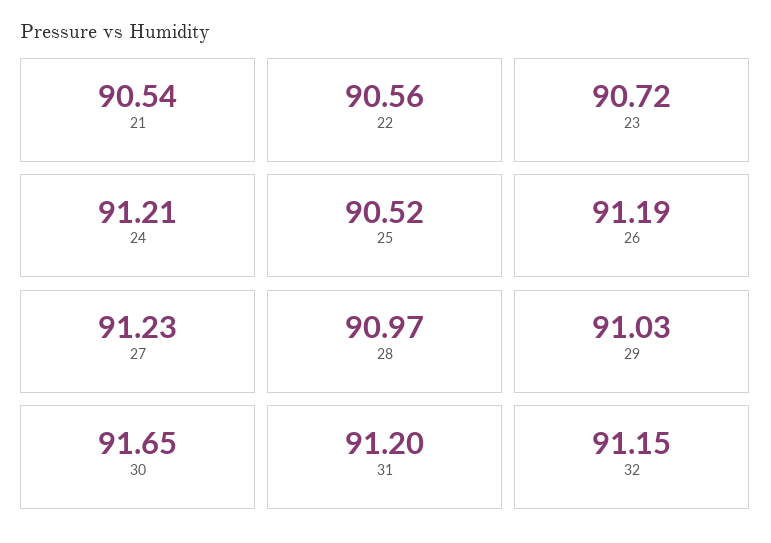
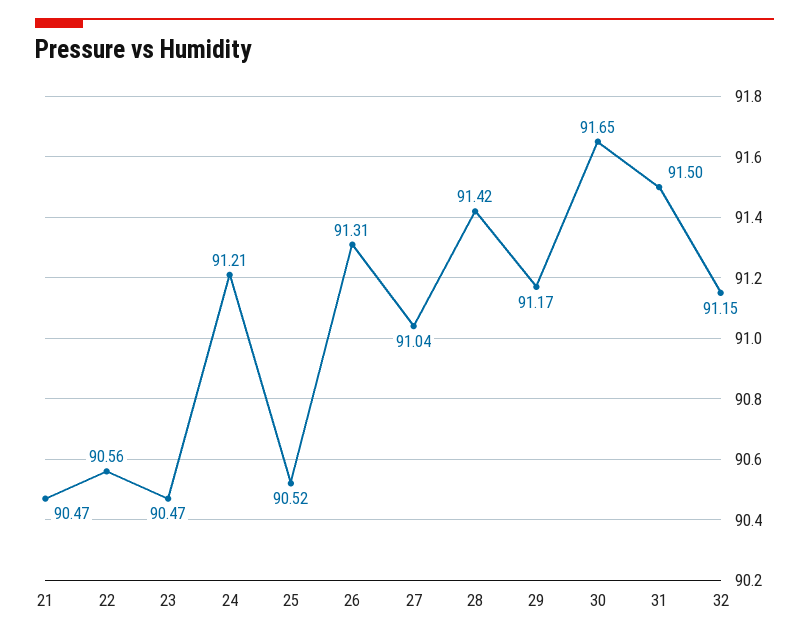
21: 90.54 -> 90.47
23: 90.72 -> 90.47
26: 91.19 -> 91.31
27: 91.23 -> 91.04
28: 90.97 -> 91.42
29: 91.03 -> 91.17
31: 91.2 -> 91.5

